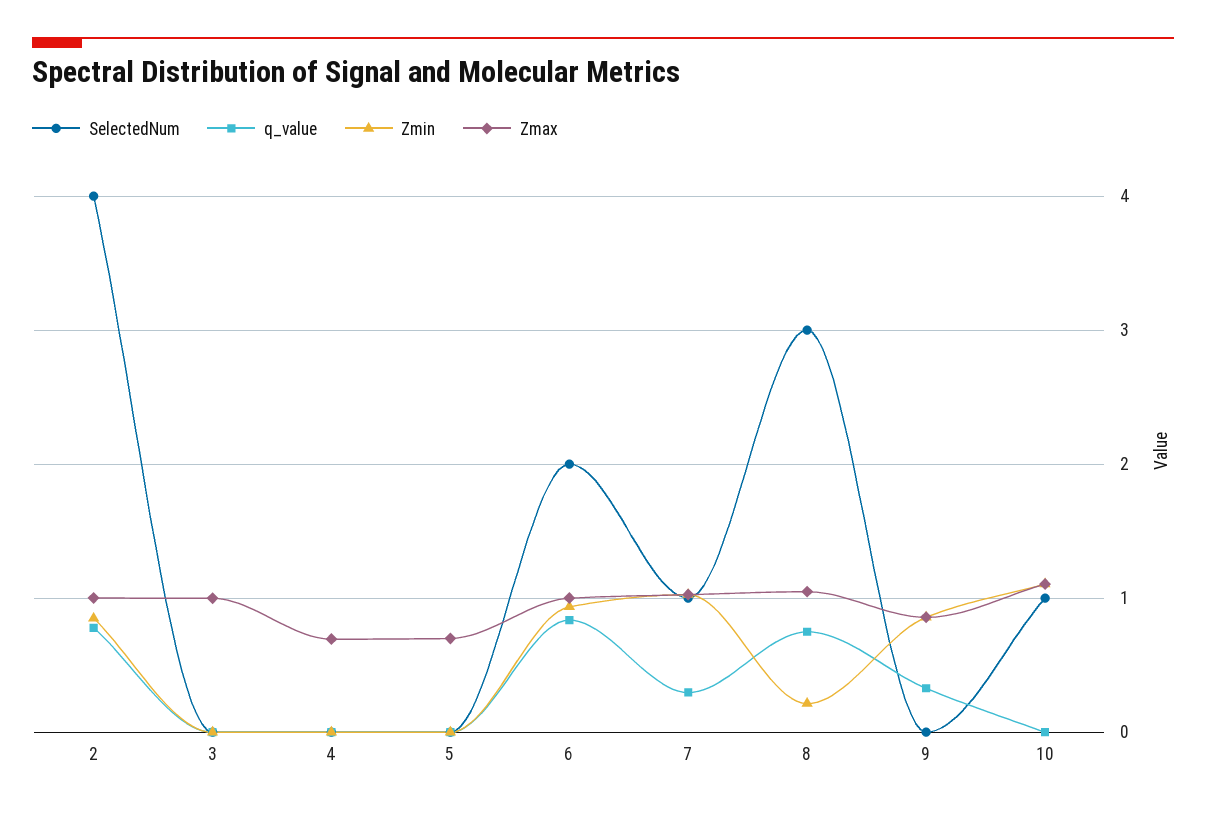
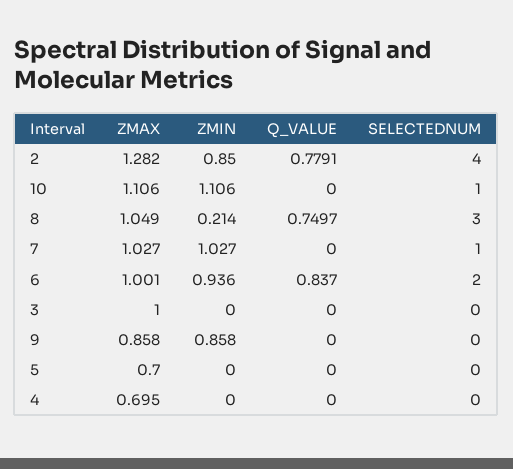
Zmax, 2: 1 -> 1.282
q_value, 7: 0.3 -> 0
q_value, 9: 0.3 -> 0

